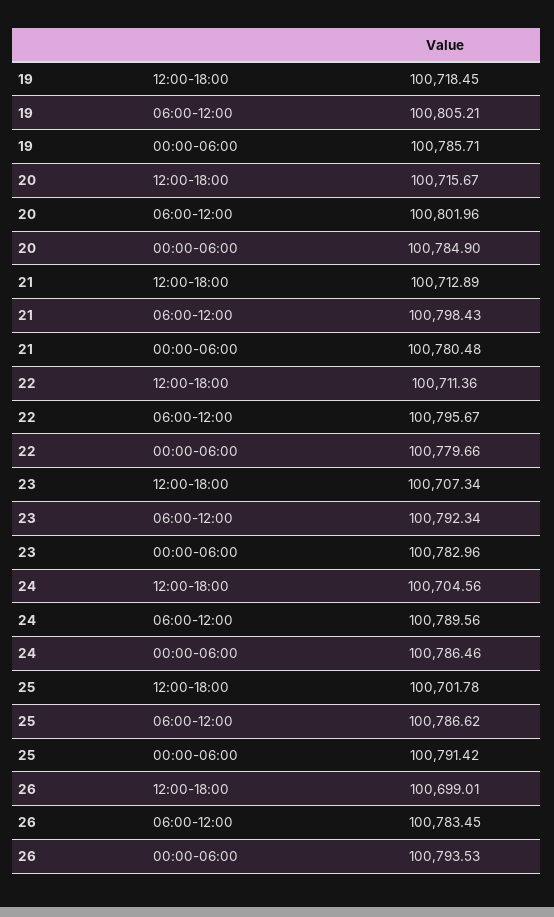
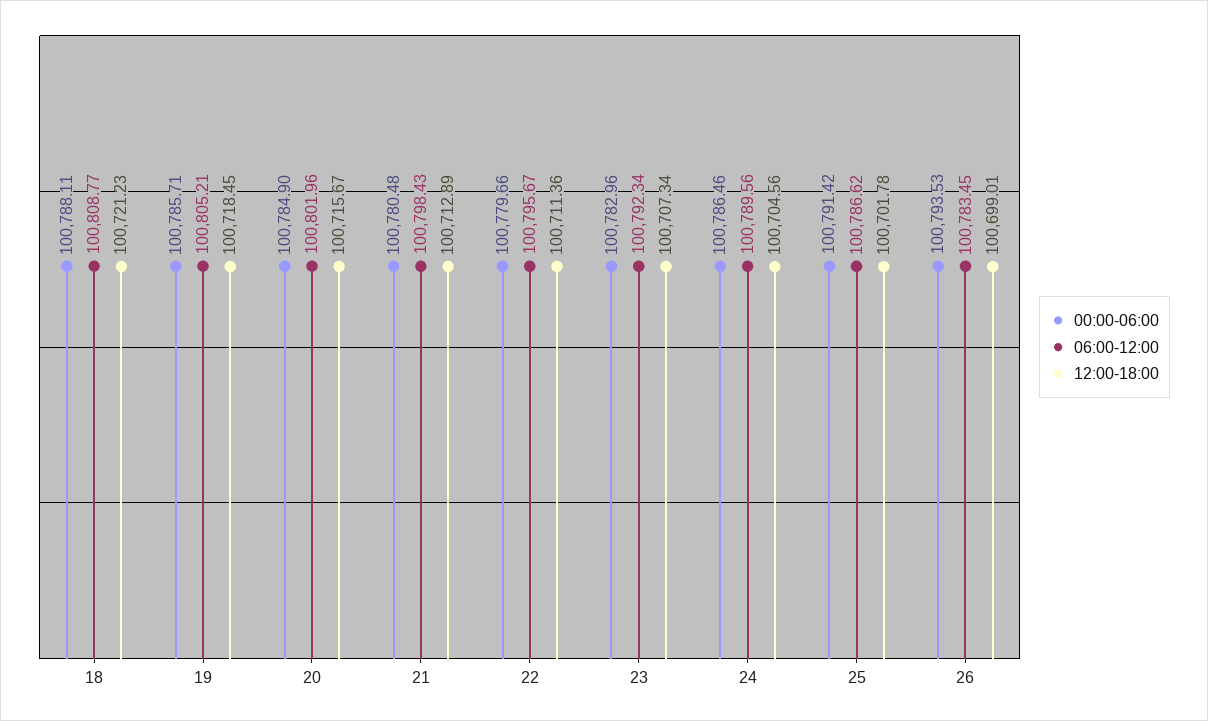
00:00-06:00, 18: none -> 100788.11
06:00-12:00, 18: none -> 100808.77
12:00-18:00, 18: none -> 100721.23

